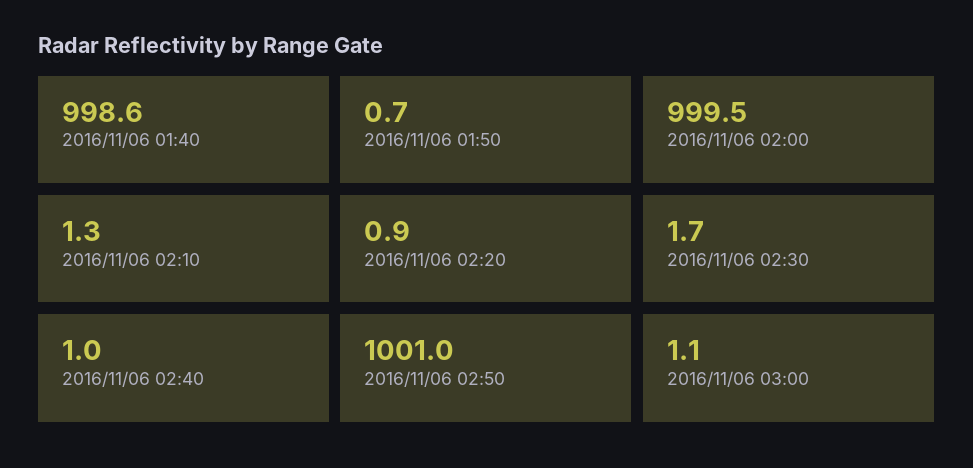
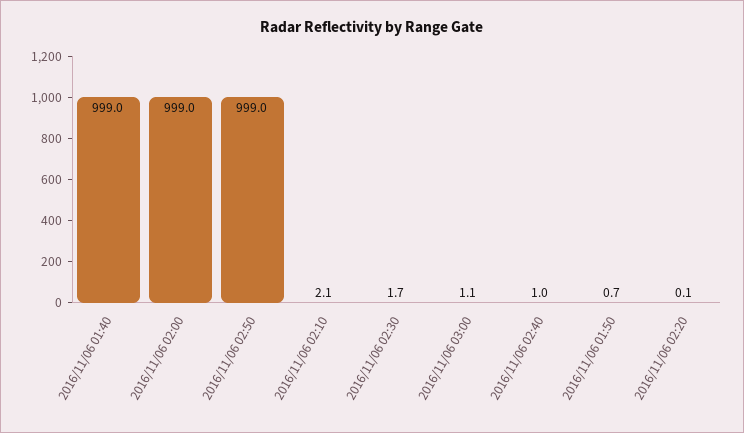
2016/11/06 01:40: 998.6 -> 999
2016/11/06 02:00: 999.5 -> 999
2016/11/06 02:10: 1.3 -> 2.1
2016/11/06 02:20: 0.9 -> 0.1
2016/11/06 02:50: 1001 -> 999

